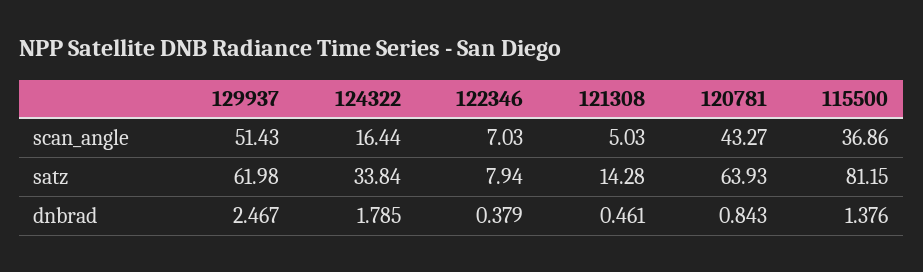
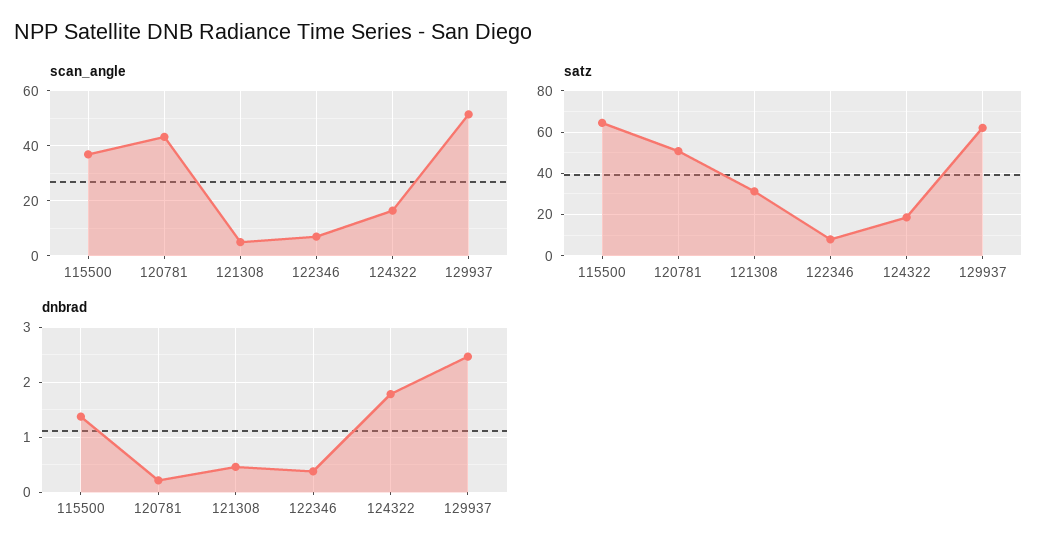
satz, 124322: 33.84 -> 20
satz, 121308: 14.28 -> 30
satz, 120781: 63.93 -> 50
satz, 115500: 81.15 -> 65
dnbrad, 120781: 0.843 -> 0.2

